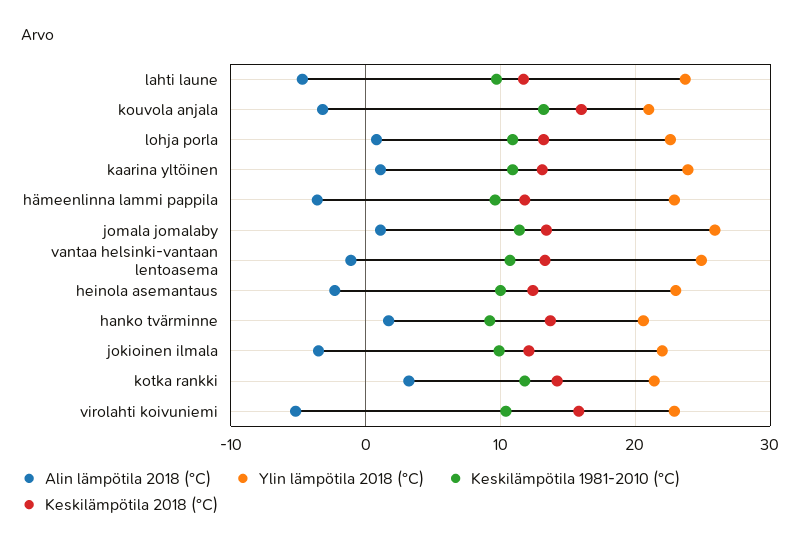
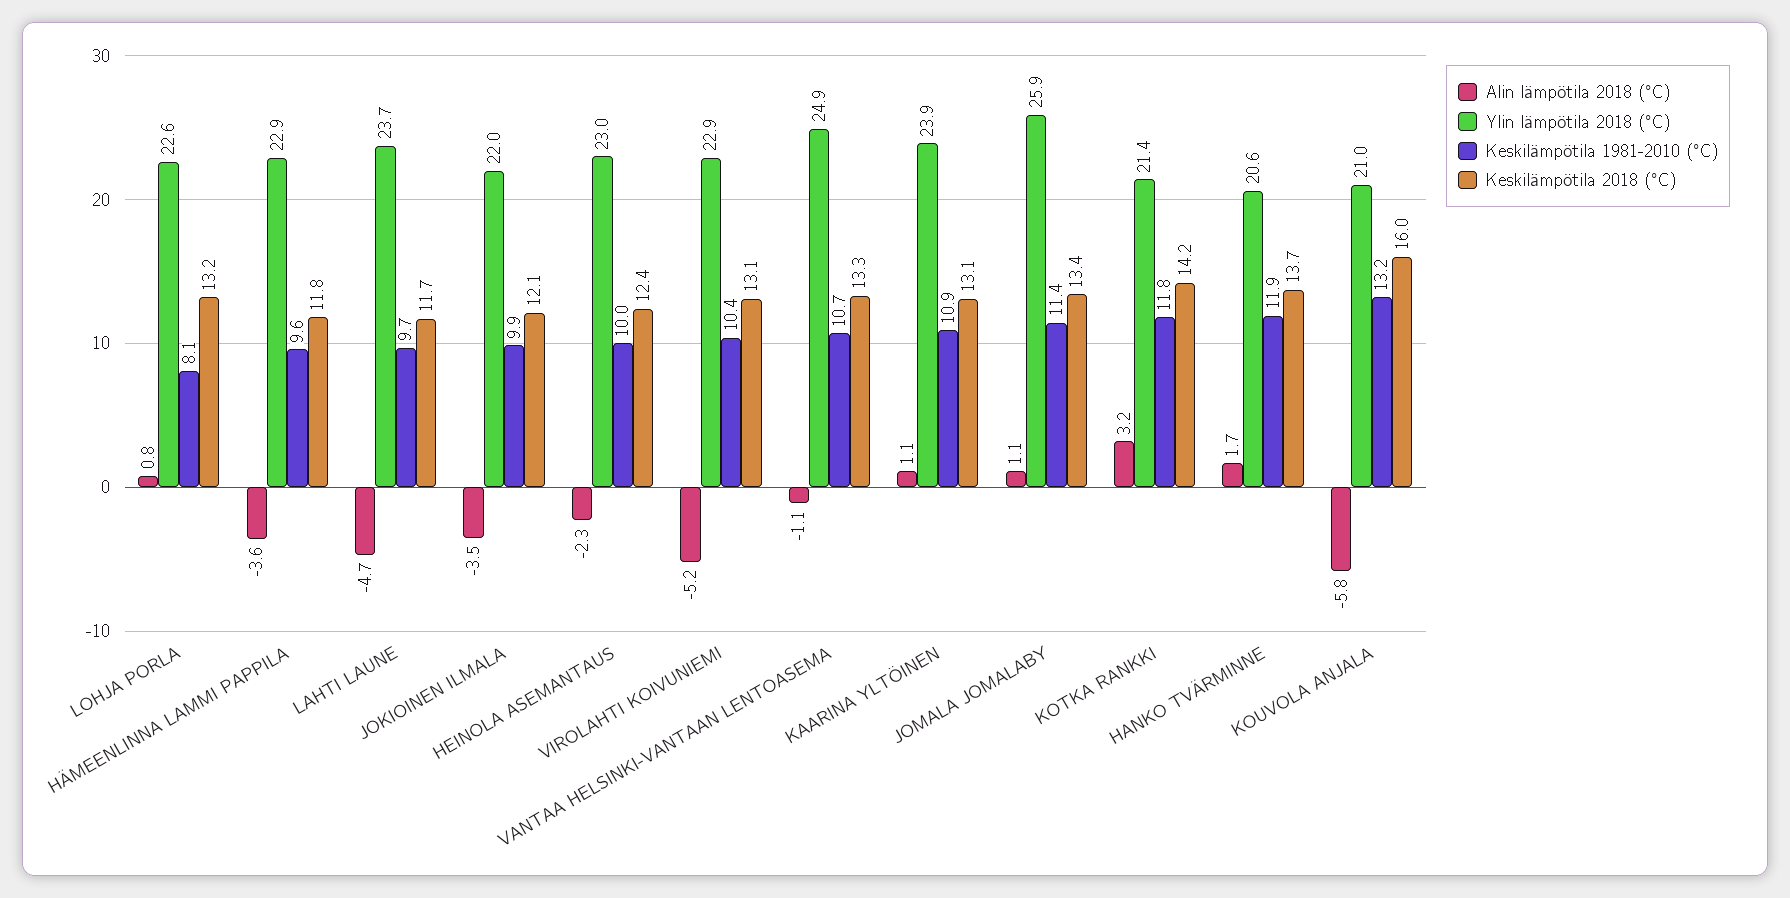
Alin lämpötila 2018 (°C), kouvola anjala: -3 -> -5.8
Keskilämpötila 1981-2010 (°C), lohja porla: 11 -> 8.1
Keskilämpötila 1981-2010 (°C), hanko tvärminne: 9 -> 11.9
Keskilämpötila 2018 (°C), virolahti koivuniemi: 16 -> 13.1

